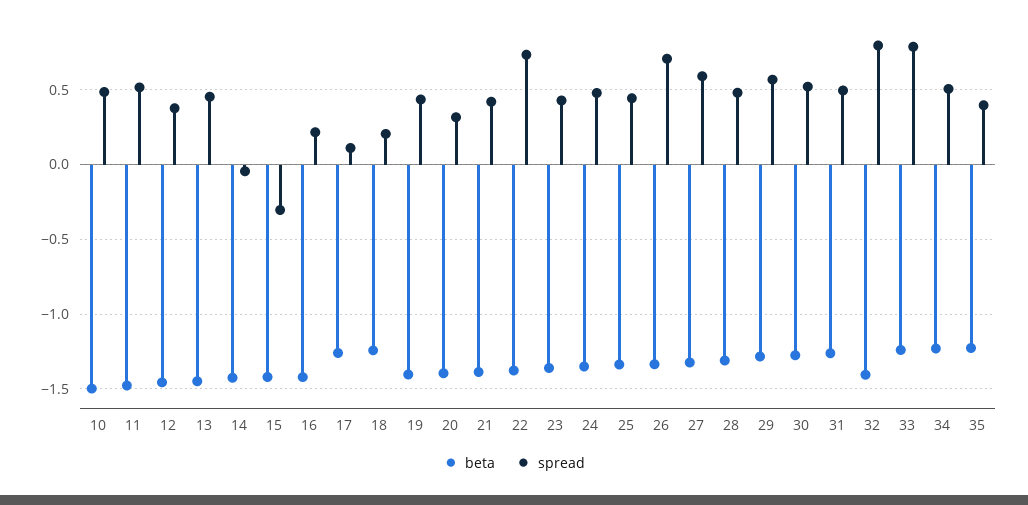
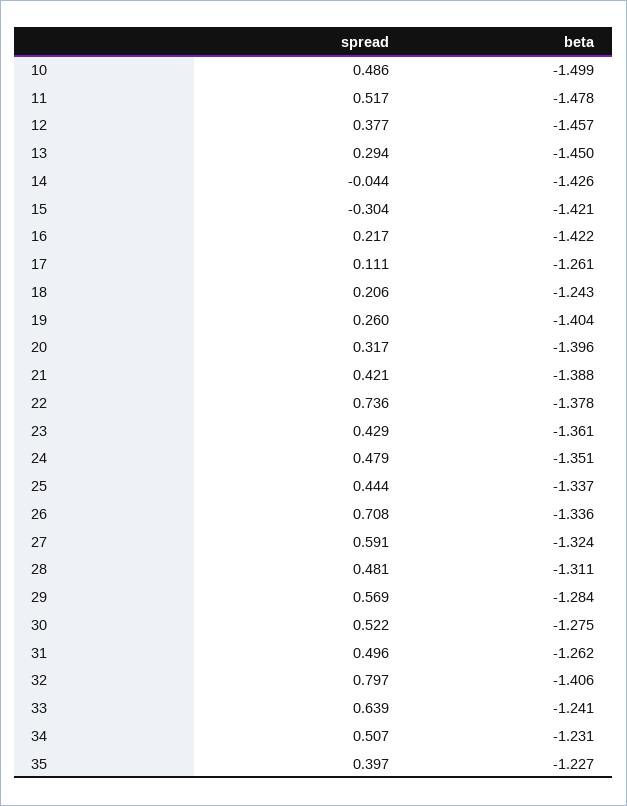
spread, 13: 0.45 -> 0.294
spread, 19: 0.45 -> 0.26
spread, 33: 0.8 -> 0.639

